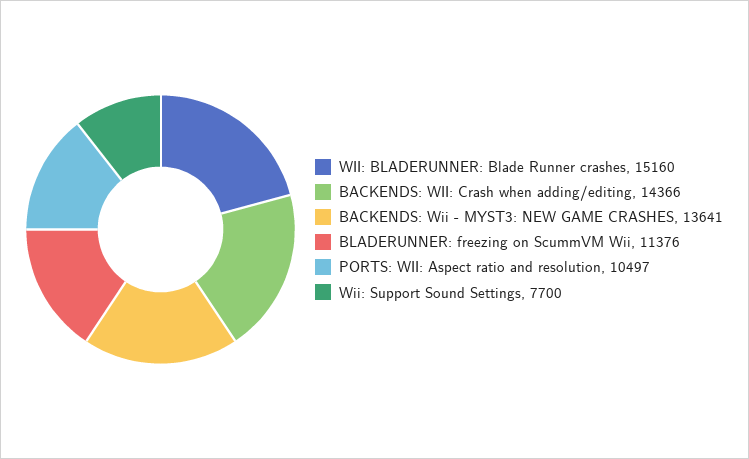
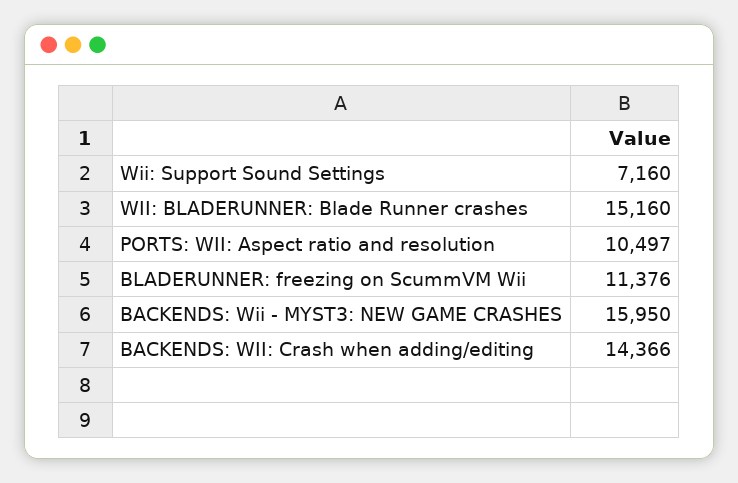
BACKENDS: Wii - MYST3: NEW GAME CRASHES: 13641 -> 15950
Wii: Support Sound Settings: 7700 -> 7160

